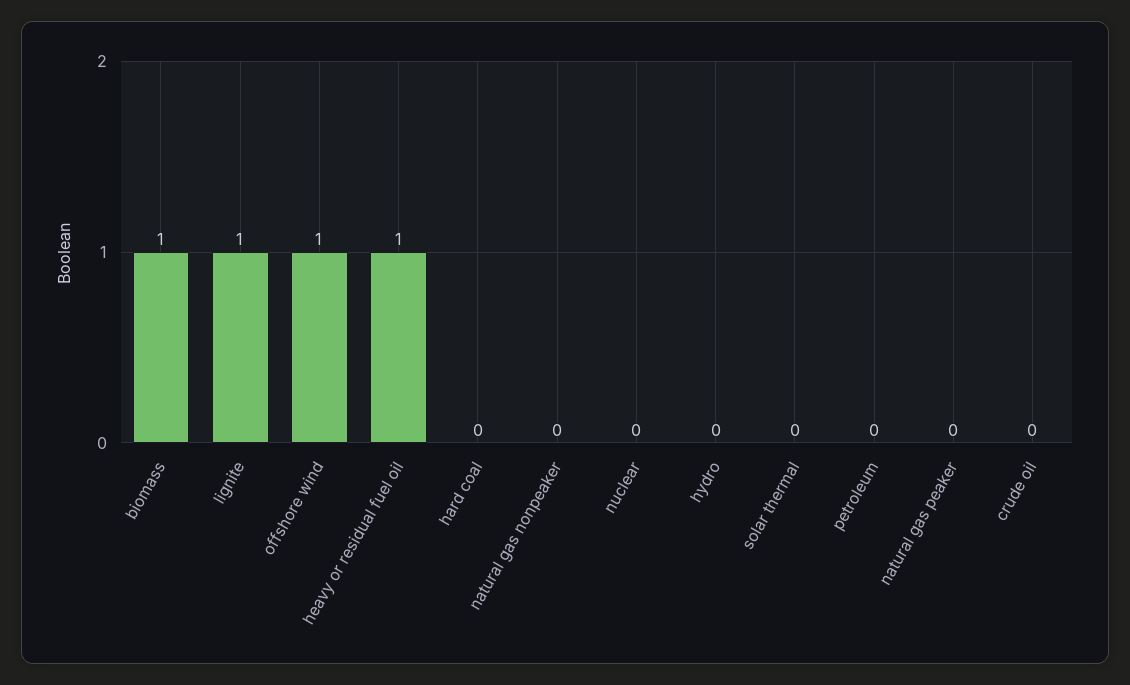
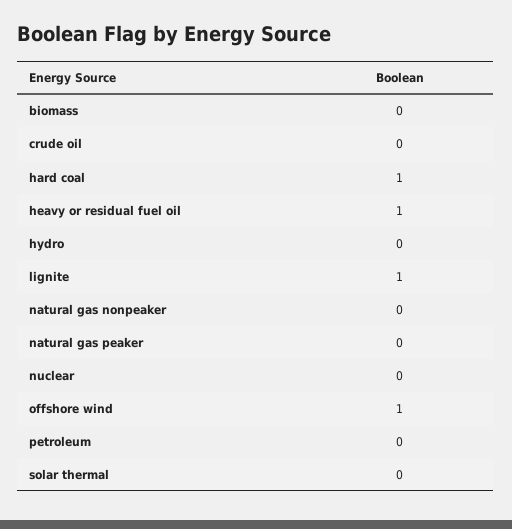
biomass: 1 -> 0
hard coal: 0 -> 1

